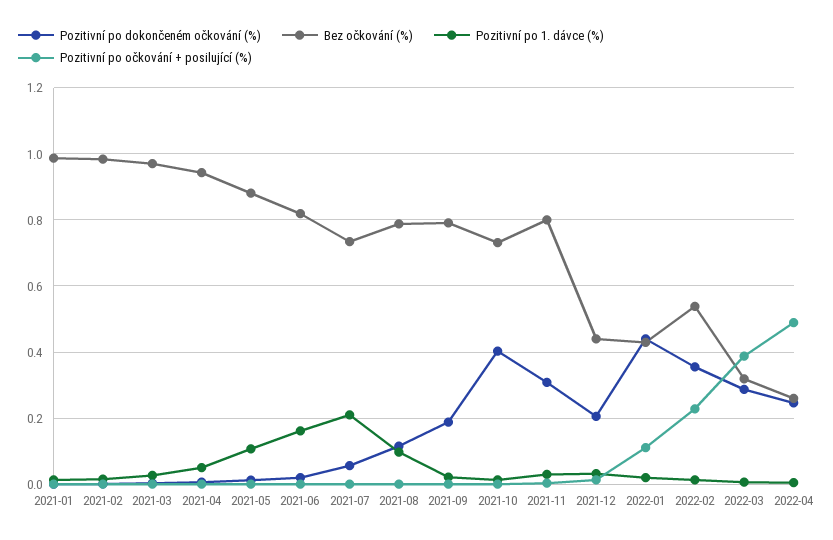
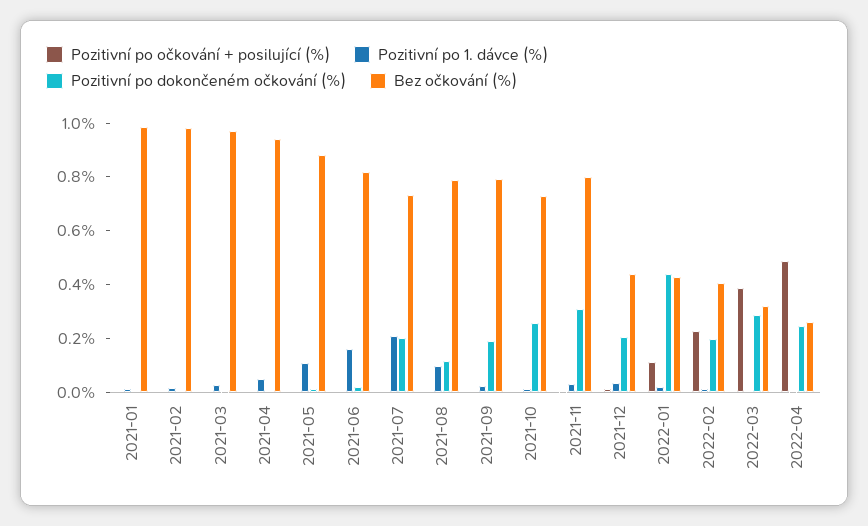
Pozitivní po dokončeném očkování (%), 2021-07: 0.06 -> 0.2
Pozitivní po dokončeném očkování (%), 2021-10: 0.4 -> 0.25
Pozitivní po dokončeném očkování (%), 2022-02: 0.36 -> 0.2
Bez očkování (%), 2022-02: 0.54 -> 0.4

